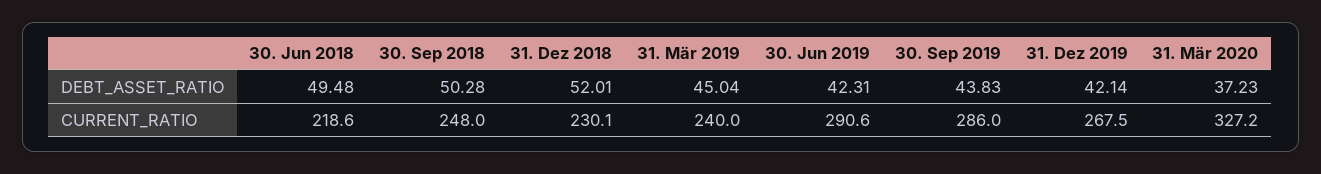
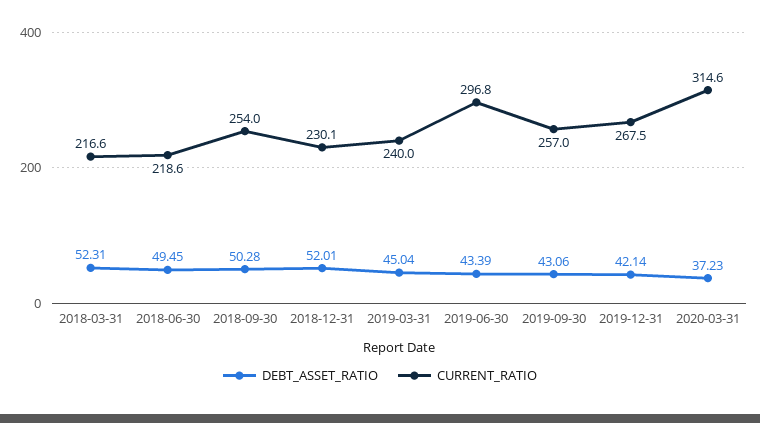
DEBT_ASSET_RATIO, 30. Jun 2018: 49.48 -> 49.45
DEBT_ASSET_RATIO, 30. Jun 2019: 42.31 -> 43.39
DEBT_ASSET_RATIO, 30. Sep 2019: 43.83 -> 43.06
CURRENT_RATIO, 30. Sep 2018: 248 -> 254
CURRENT_RATIO, 30. Jun 2019: 290.6 -> 296.8
CURRENT_RATIO, 30. Sep 2019: 286 -> 257
CURRENT_RATIO, 31. Mär 2020: 327.2 -> 314.6
DEBT_ASSET_RATIO, 2018-03-31: none -> 52.31
CURRENT_RATIO, 2018-03-31: none -> 216.6

